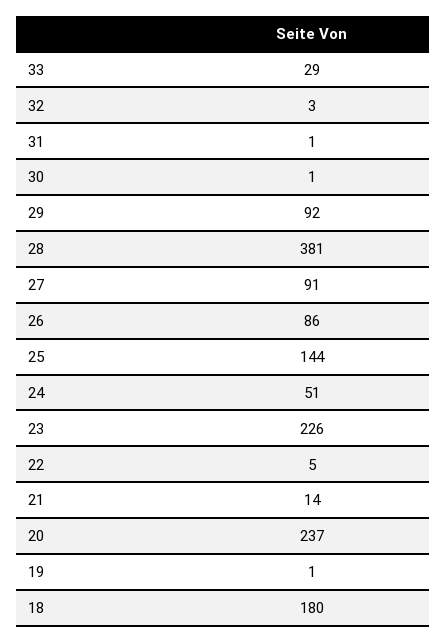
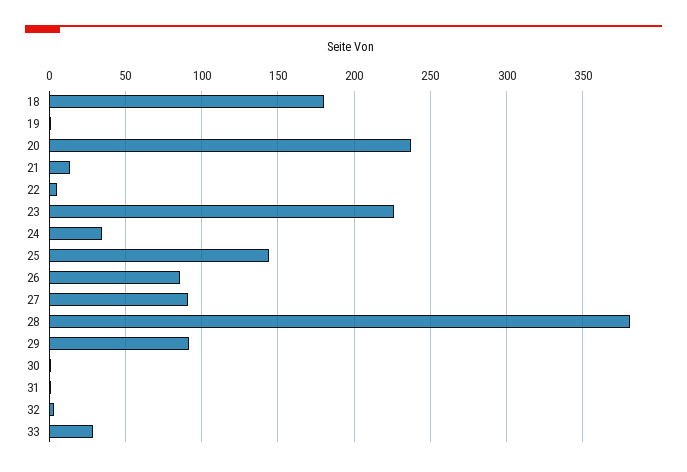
24: 51 -> 35

